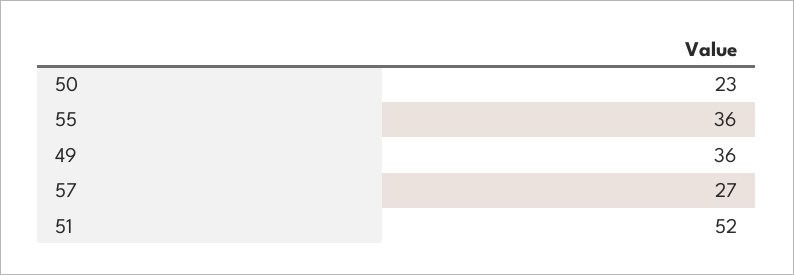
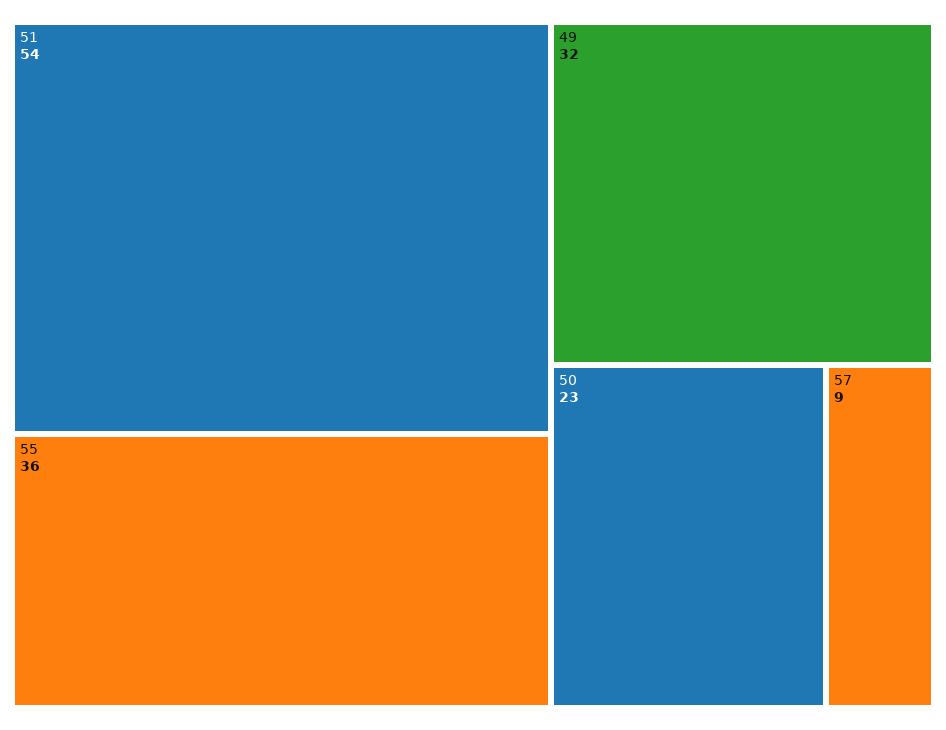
49: 36 -> 32
57: 27 -> 9
51: 52 -> 54

